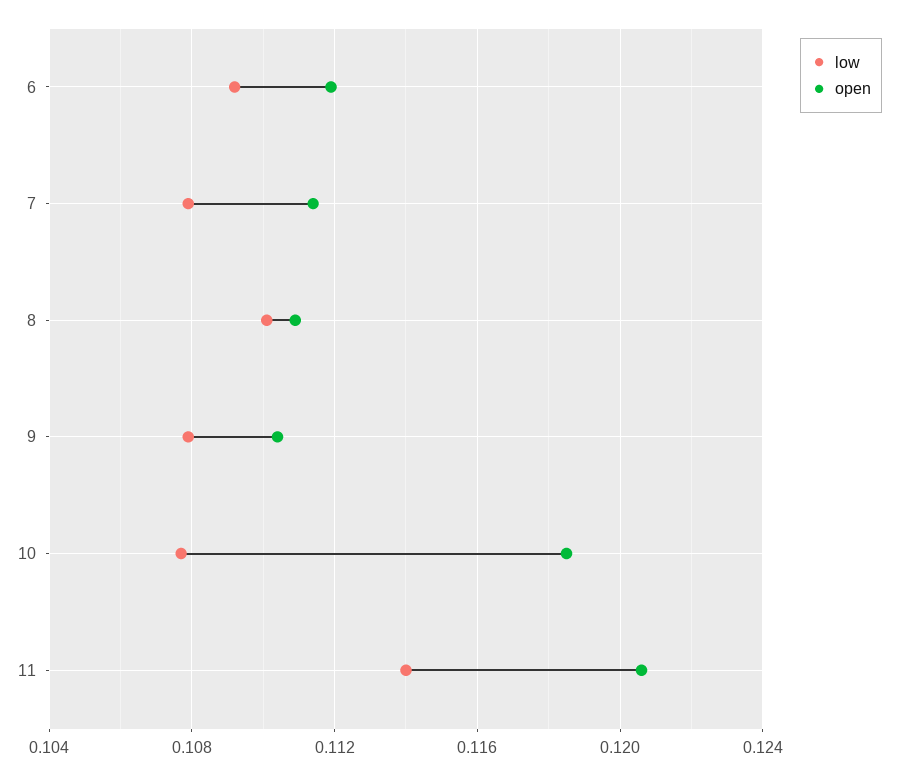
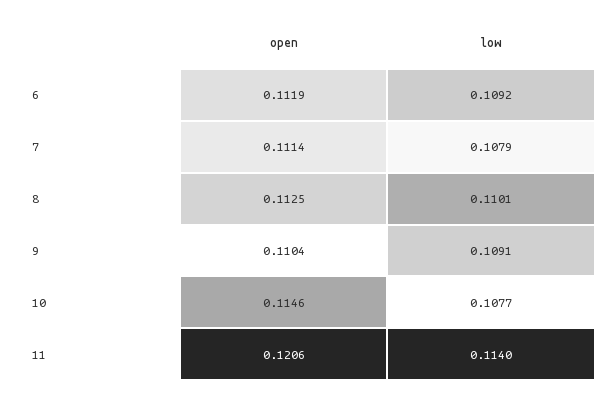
open, 8: 0.111 -> 0.1125
low, 9: 0.108 -> 0.1091
open, 10: 0.1185 -> 0.1146

